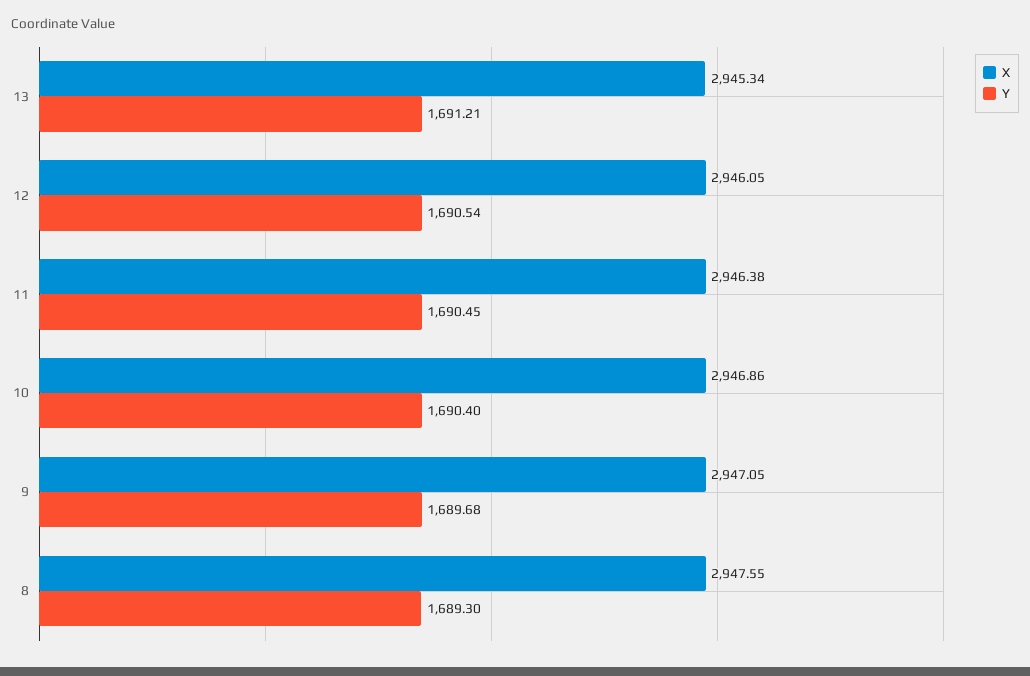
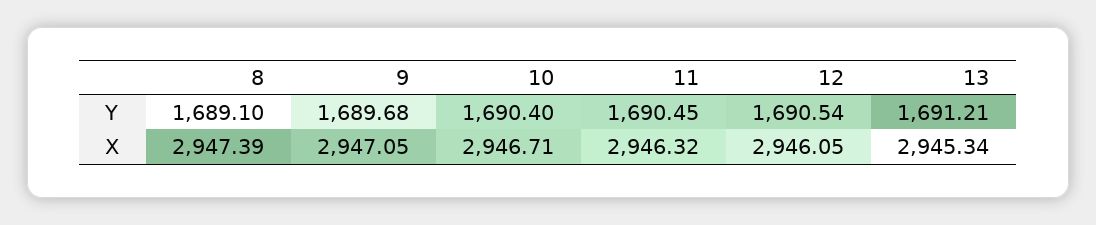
X, 11: 2946.38 -> 2946.32
X, 10: 2946.86 -> 2946.71
X, 8: 2947.55 -> 2947.39
Y, 8: 1689.3 -> 1689.1

